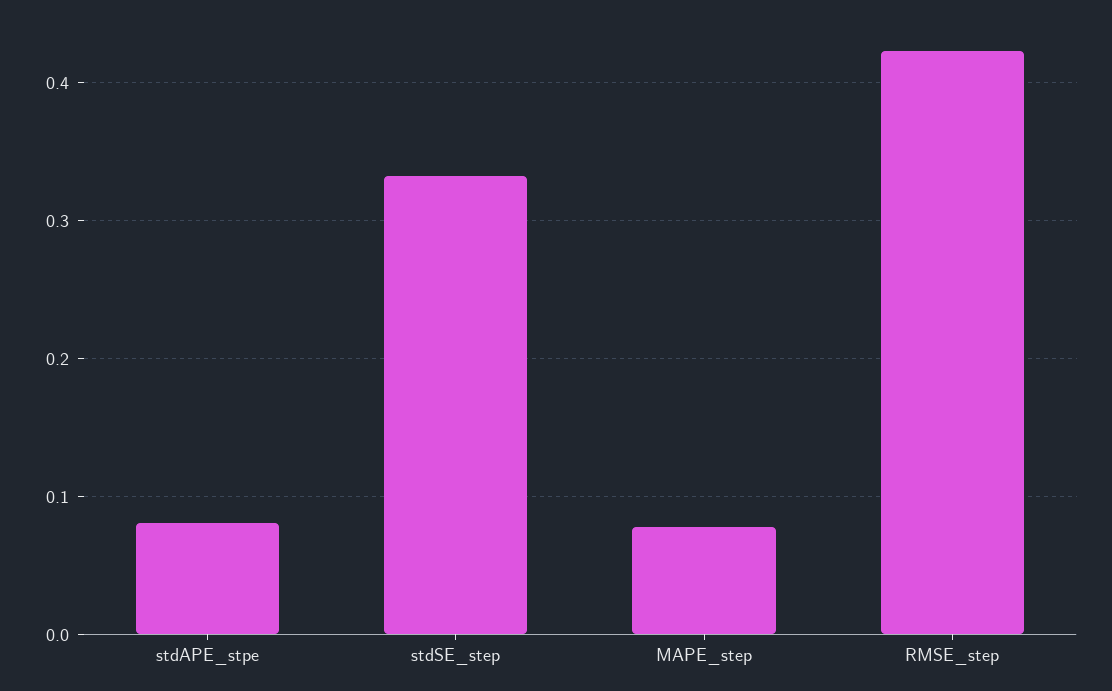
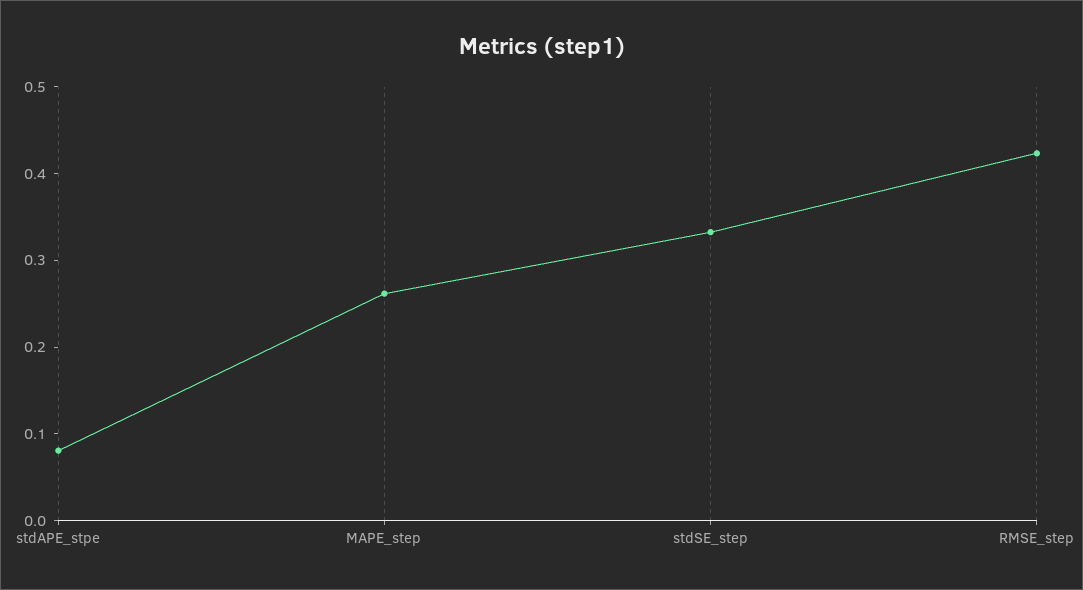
MAPE_step: 0.08 -> 0.26

